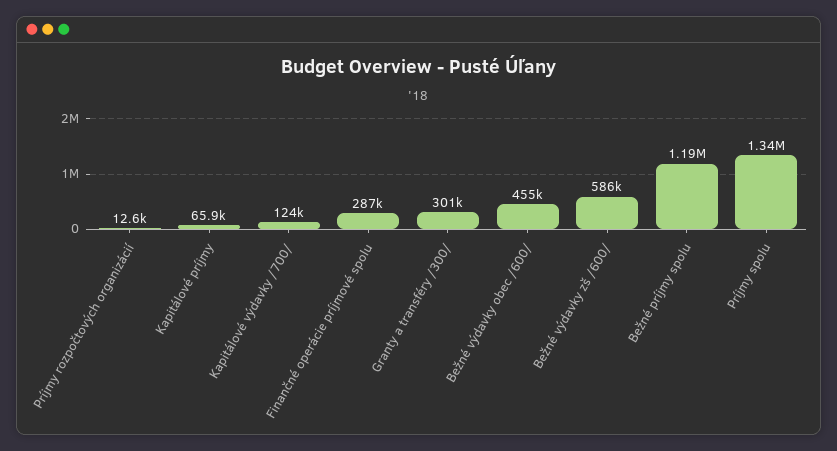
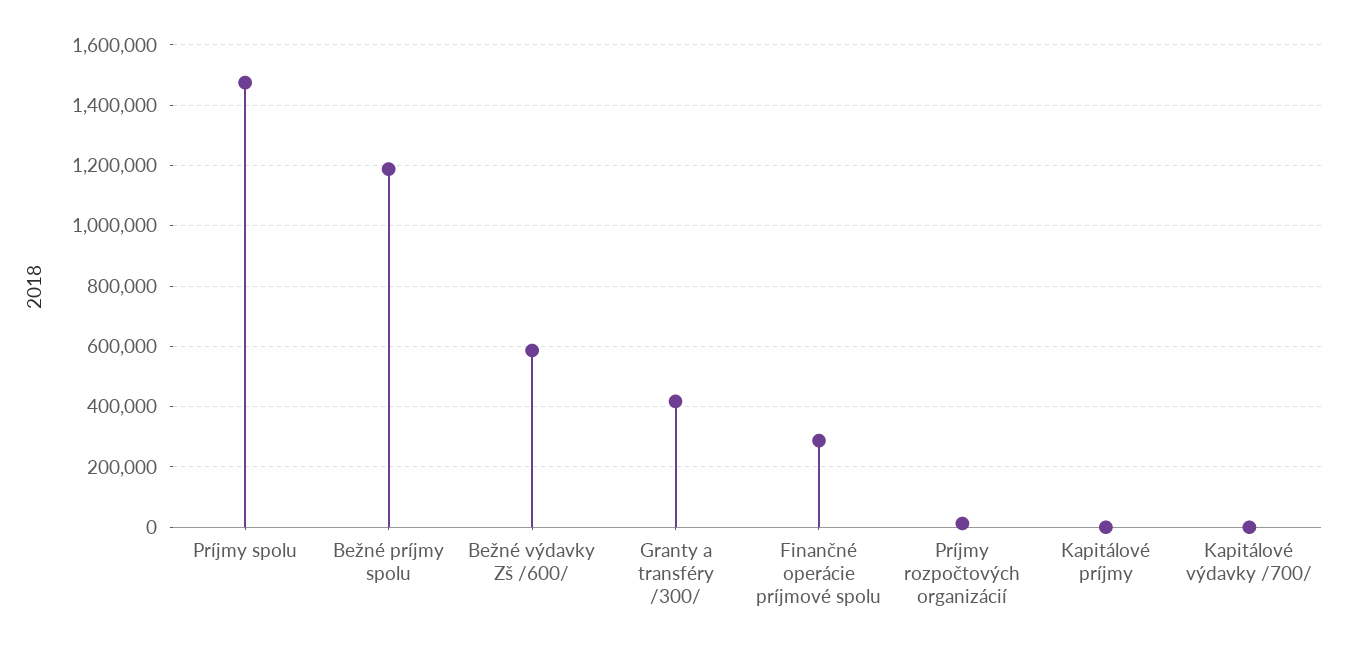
Kapitálové príjmy: 65900 -> 0
Kapitálové výdavky /700/: 124000 -> 0
Granty a transféry /300/: 301000 -> 420000
Bežné výdavky obec /600/: 455000 -> none
Príjmy spolu: 1340000 -> 1480000

